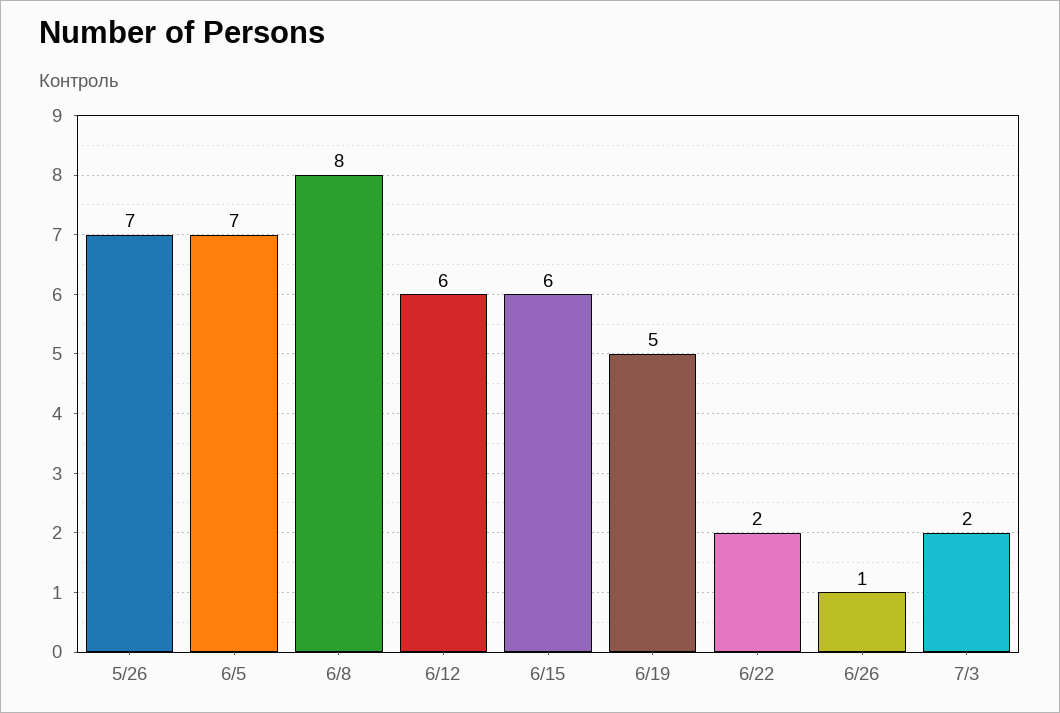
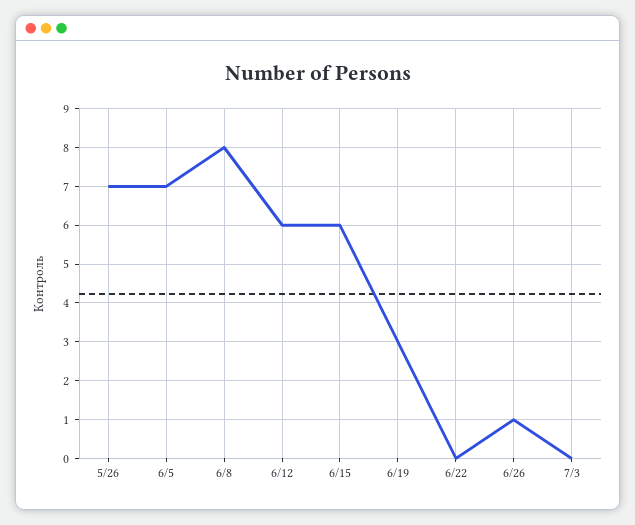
6/19: 5 -> 3
6/22: 2 -> 0
7/3: 2 -> 0

